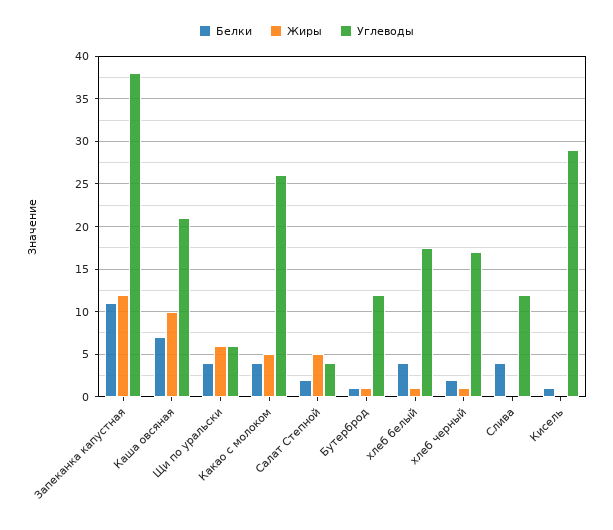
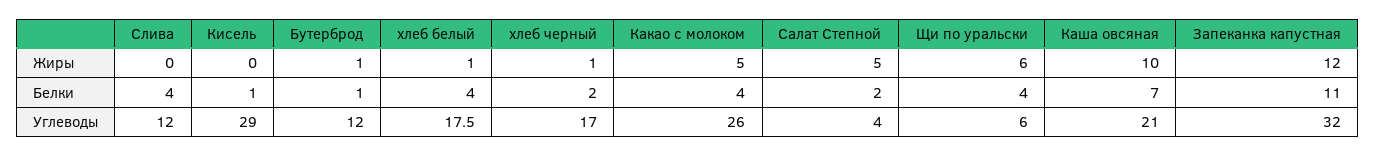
Углеводы, Запеканка капустная: 38 -> 32

